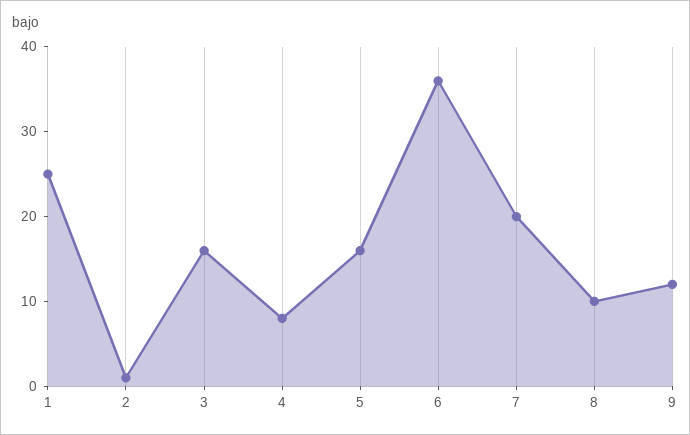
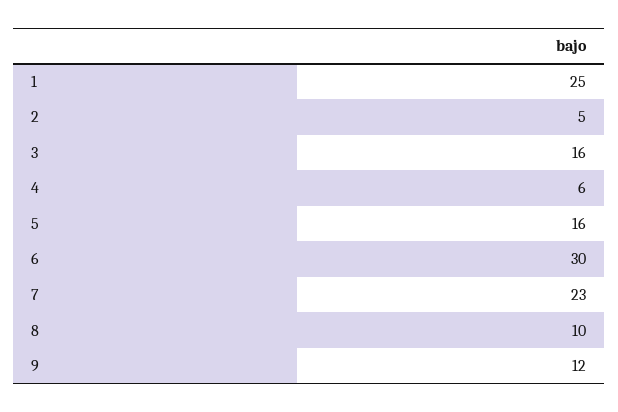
2: 1 -> 5
4: 8 -> 6
6: 36 -> 30
7: 20 -> 23

